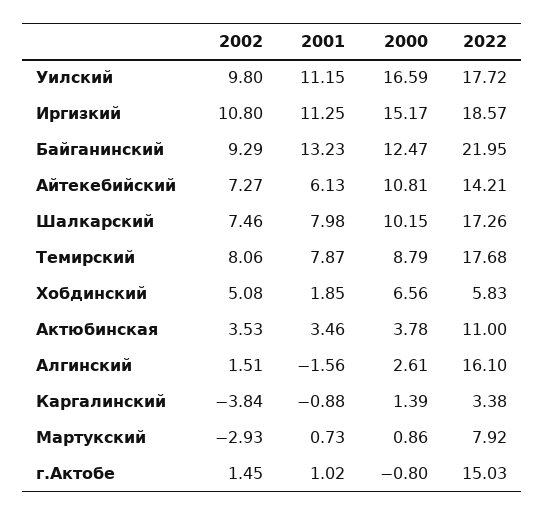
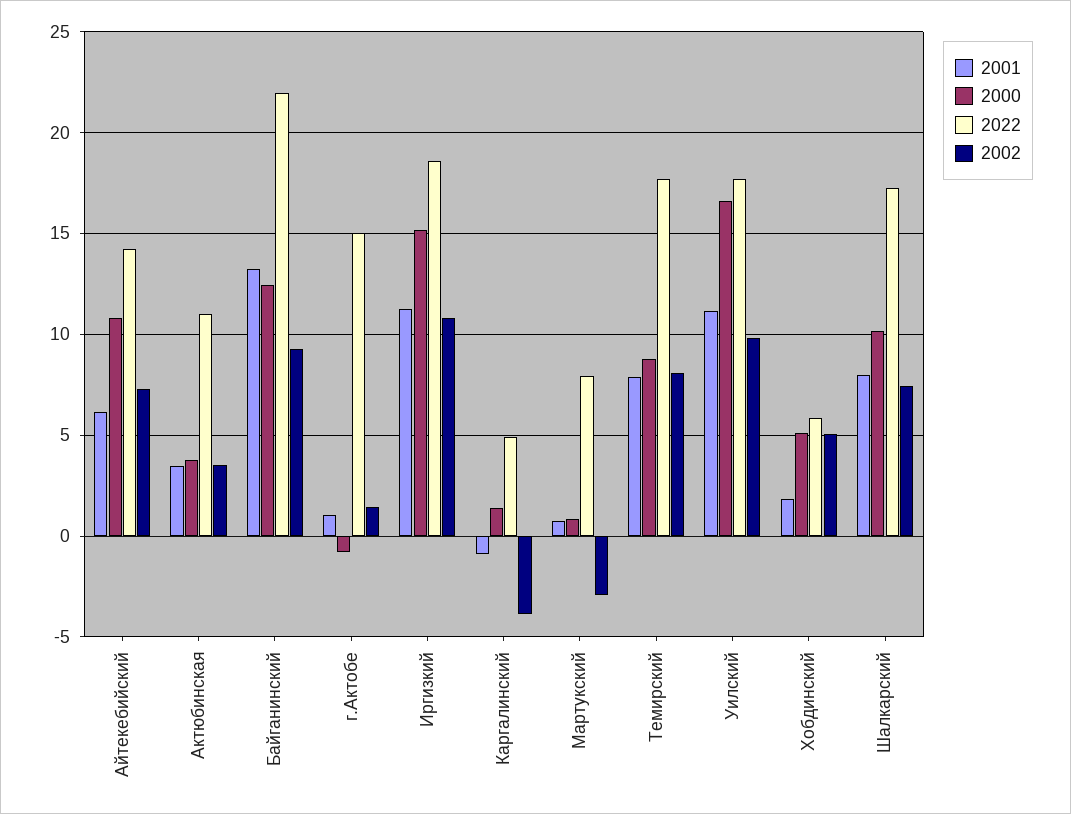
2000, Хобдинский: 6.56 -> 5
2002, Алгинский: 1.51 -> none
2001, Алгинский: -1.56 -> none
2000, Алгинский: 2.61 -> none
2022, Алгинский: 16.1 -> none
2022, Каргалинский: 3.38 -> 5

